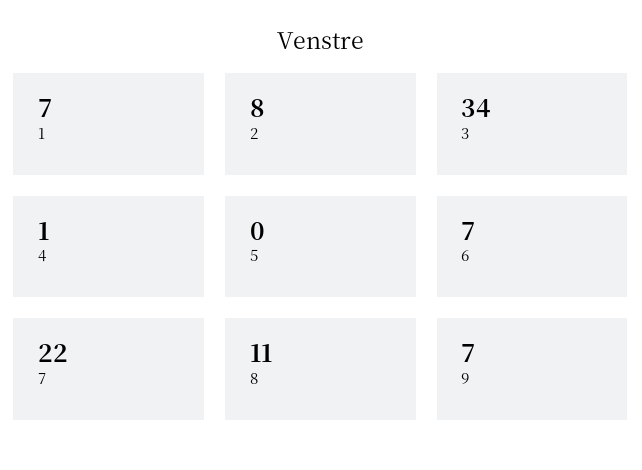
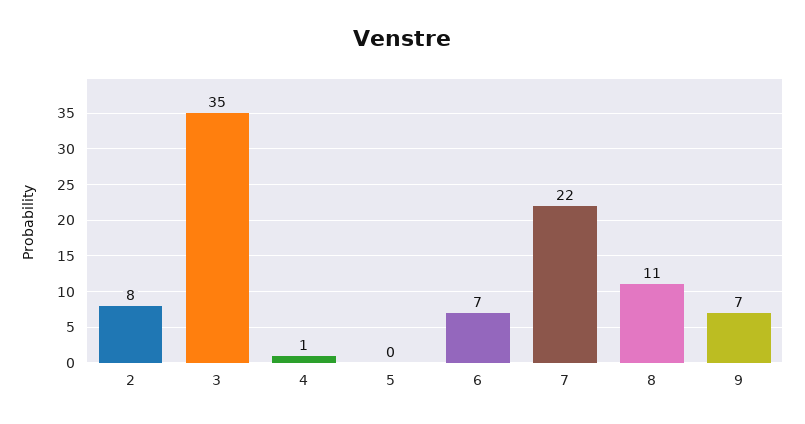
1: 7 -> none
3: 34 -> 35

